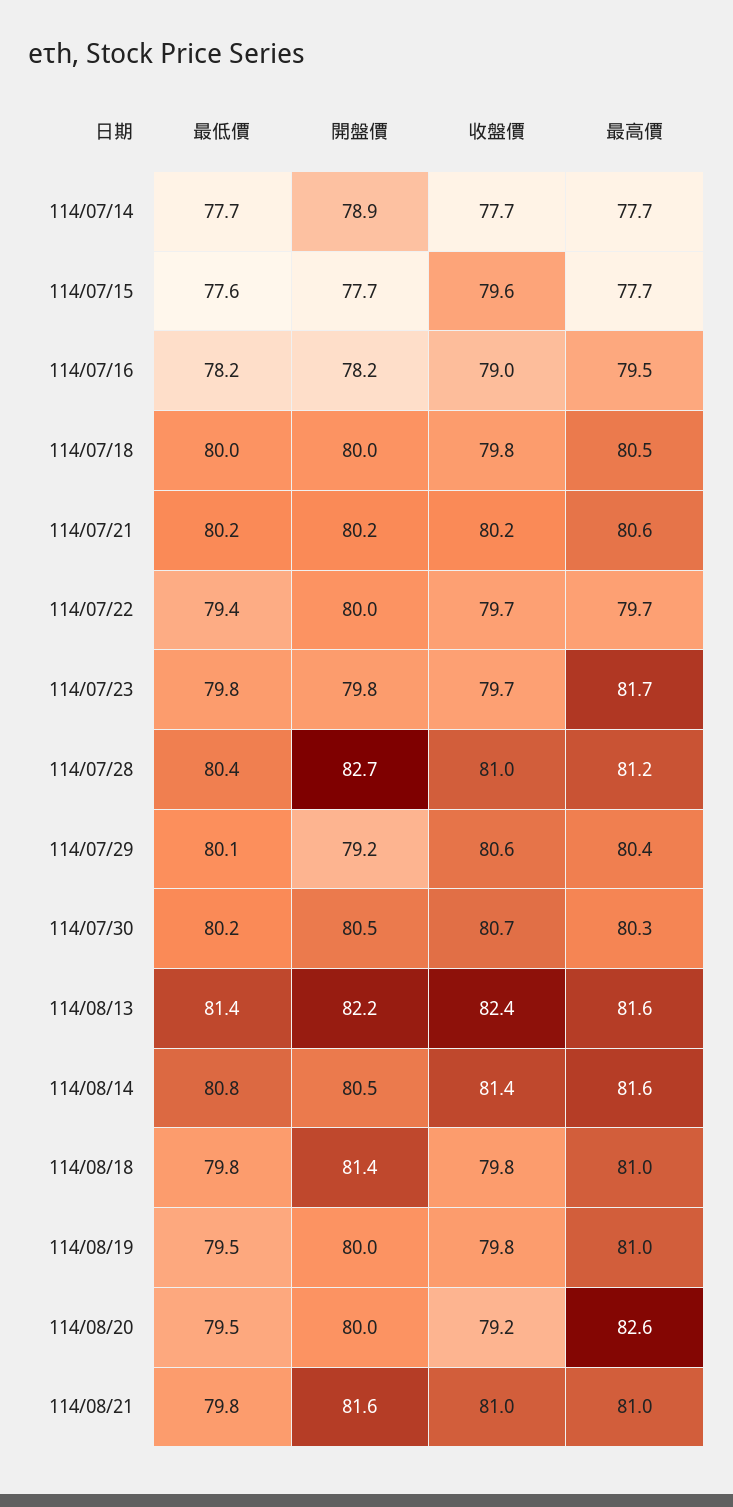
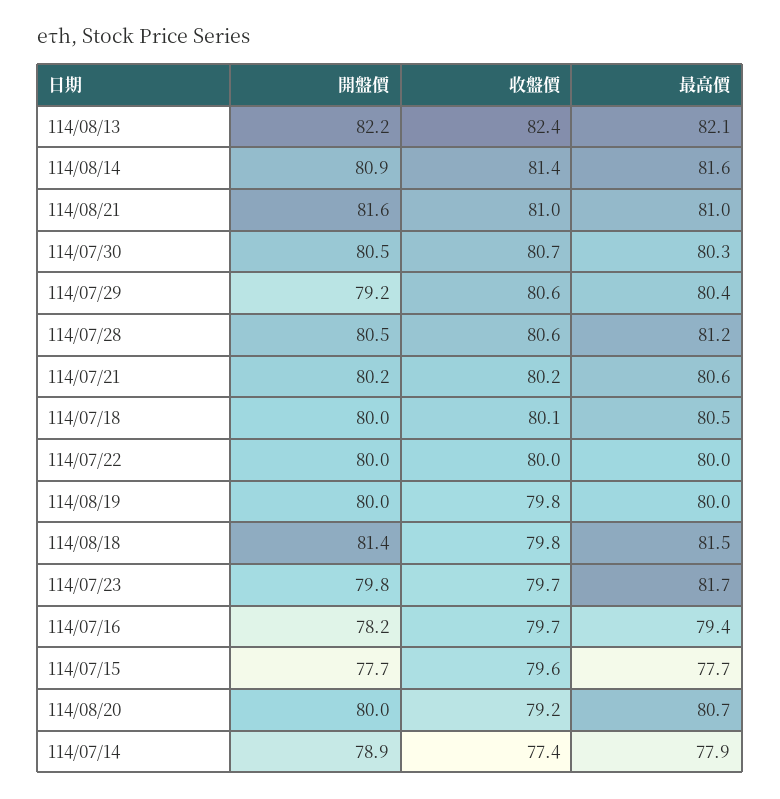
最低價, 114/07/14: 77.7 -> none
收盤價, 114/07/14: 77.7 -> 77.4
最高價, 114/07/14: 77.7 -> 77.9
最低價, 114/07/15: 77.6 -> none
最低價, 114/07/16: 78.2 -> none
收盤價, 114/07/16: 79 -> 79.7
最高價, 114/07/16: 79.5 -> 79.4
最低價, 114/07/18: 80 -> none
收盤價, 114/07/18: 79.8 -> 80.1
最低價, 114/07/21: 80.2 -> none
最低價, 114/07/22: 79.4 -> none
收盤價, 114/07/22: 79.7 -> 80
最高價, 114/07/22: 79.7 -> 80
最低價, 114/07/23: 79.8 -> none
最低價, 114/07/28: 80.4 -> none
開盤價, 114/07/28: 82.7 -> 80.5
收盤價, 114/07/28: 81 -> 80.6
最低價, 114/07/29: 80.1 -> none
最低價, 114/07/30: 80.2 -> none
最低價, 114/08/13: 81.4 -> none
最高價, 114/08/13: 81.6 -> 82.1
最低價, 114/08/14: 80.8 -> none
開盤價, 114/08/14: 80.5 -> 80.9
最低價, 114/08/18: 79.8 -> none
最高價, 114/08/18: 81 -> 81.5
最低價, 114/08/19: 79.5 -> none
最高價, 114/08/19: 81 -> 80
最低價, 114/08/20: 79.5 -> none
最高價, 114/08/20: 82.6 -> 80.7
最低價, 114/08/21: 79.8 -> none

